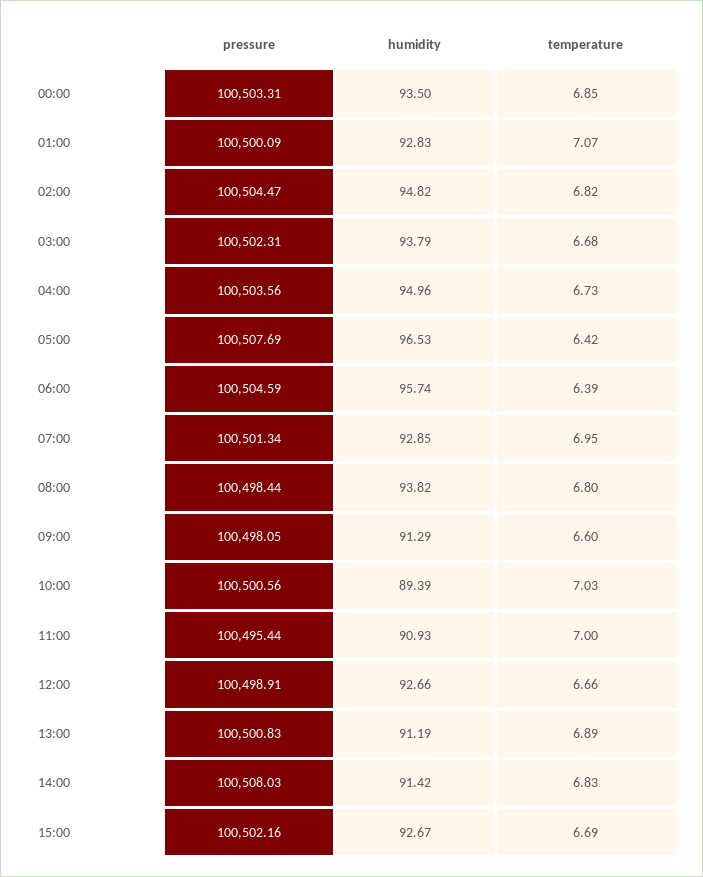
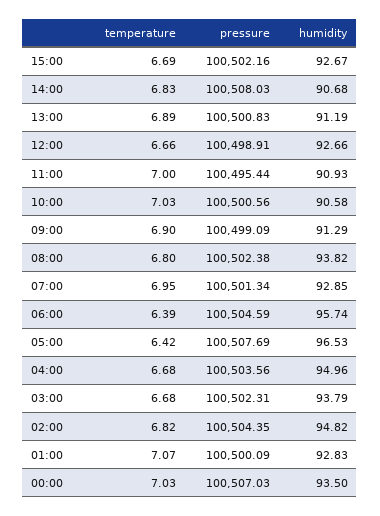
pressure, 00:00: 100503.31 -> 100507.03
temperature, 00:00: 6.85 -> 7.03
pressure, 02:00: 100504.47 -> 100504.35
temperature, 04:00: 6.73 -> 6.68
pressure, 08:00: 100498.44 -> 100502.38
pressure, 09:00: 100498.05 -> 100499.09
temperature, 09:00: 6.6 -> 6.9
humidity, 10:00: 89.39 -> 90.58
humidity, 14:00: 91.42 -> 90.68

